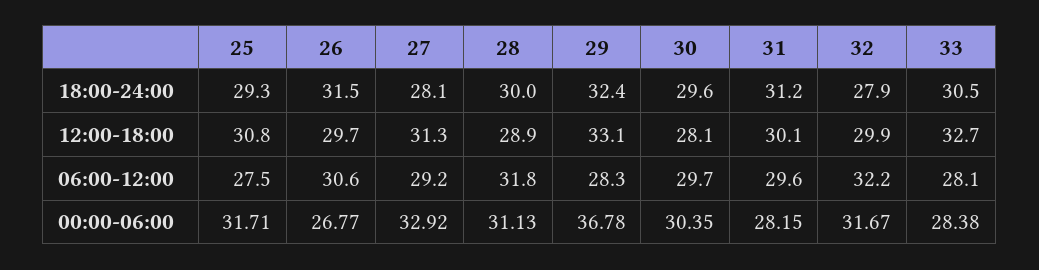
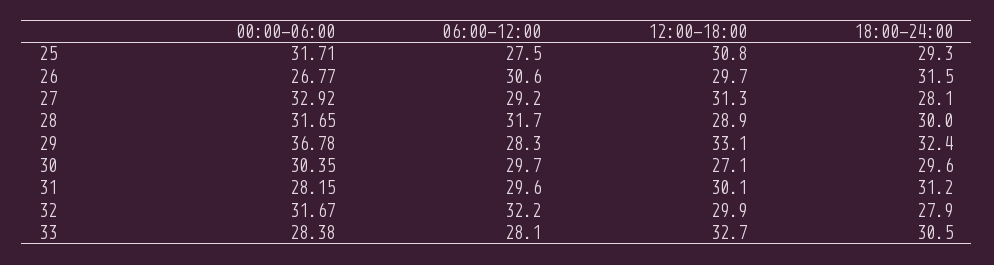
30, 12:00-18:00: 28.1 -> 27.1
28, 06:00-12:00: 31.8 -> 31.7
28, 00:00-06:00: 31.13 -> 31.65

